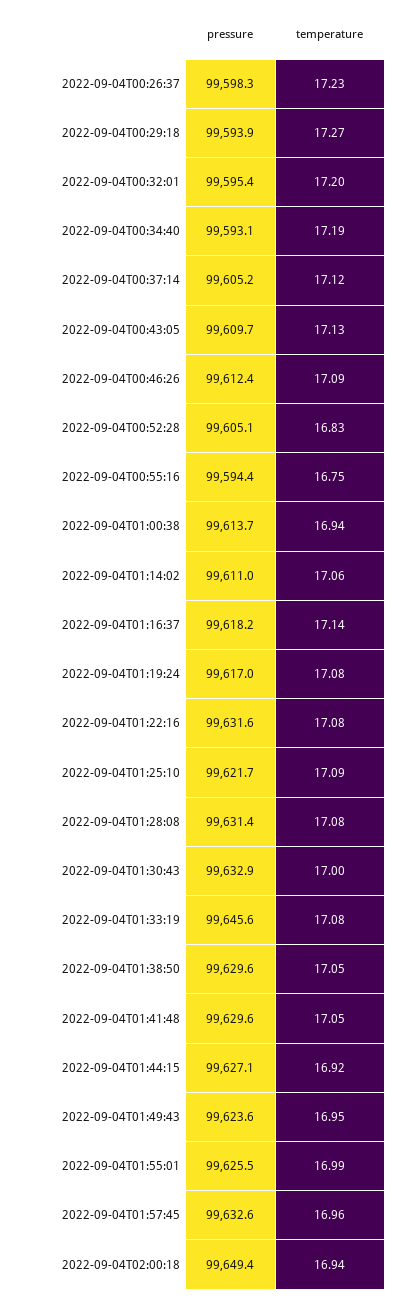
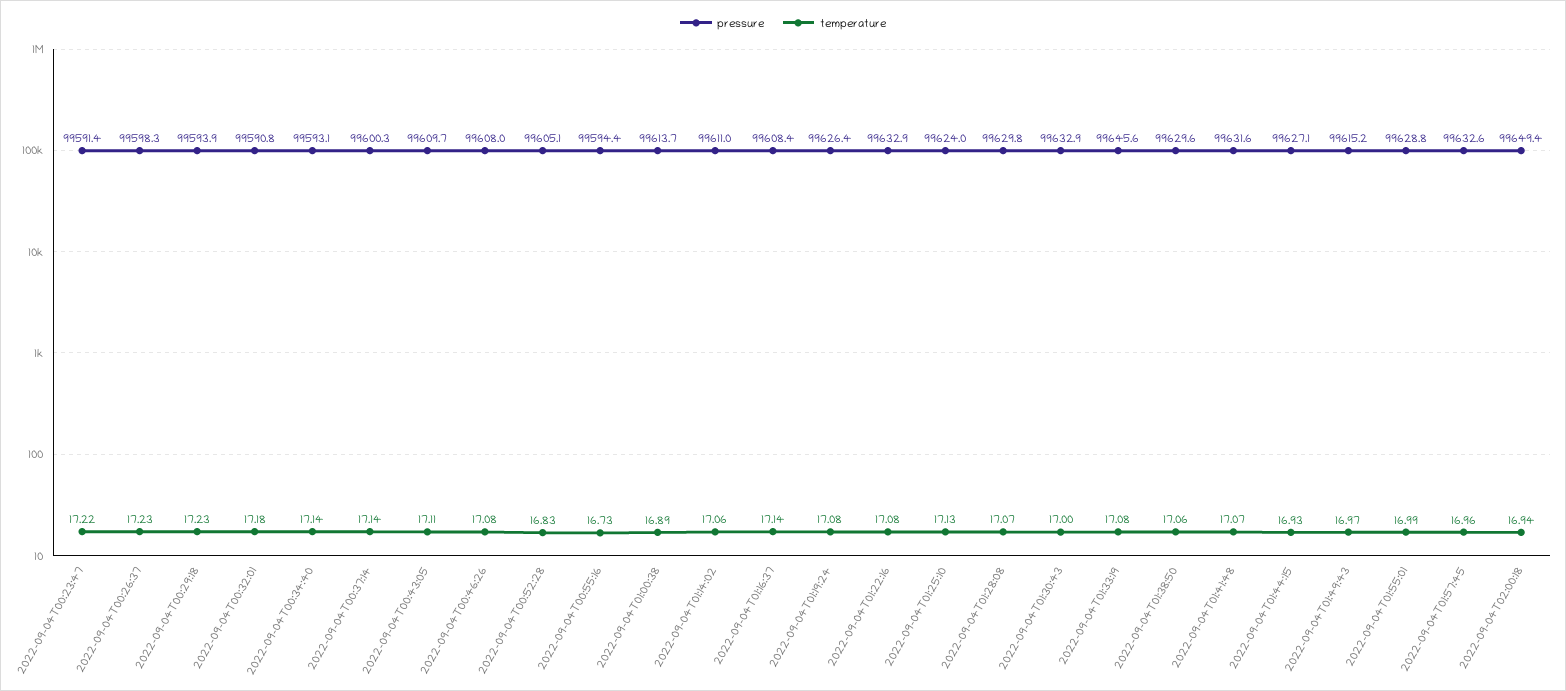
temperature, 2022-09-04T00:29:18: 17.27 -> 17.23
pressure, 2022-09-04T00:32:01: 99595.4 -> 99590.8
temperature, 2022-09-04T00:32:01: 17.2 -> 17.18
temperature, 2022-09-04T00:34:40: 17.19 -> 17.14
pressure, 2022-09-04T00:37:14: 99605.2 -> 99600.3
temperature, 2022-09-04T00:37:14: 17.12 -> 17.14
temperature, 2022-09-04T00:43:05: 17.13 -> 17.11
pressure, 2022-09-04T00:46:26: 99612.4 -> 99608
temperature, 2022-09-04T00:46:26: 17.09 -> 17.08
temperature, 2022-09-04T00:55:16: 16.75 -> 16.73
temperature, 2022-09-04T01:00:38: 16.94 -> 16.89
pressure, 2022-09-04T01:16:37: 99618.2 -> 99608.4
pressure, 2022-09-04T01:19:24: 99617 -> 99626.4
pressure, 2022-09-04T01:22:16: 99631.6 -> 99632.9
pressure, 2022-09-04T01:25:10: 99621.7 -> 99624
temperature, 2022-09-04T01:25:10: 17.09 -> 17.13
pressure, 2022-09-04T01:28:08: 99631.4 -> 99629.8
temperature, 2022-09-04T01:28:08: 17.08 -> 17.07
temperature, 2022-09-04T01:38:50: 17.05 -> 17.06
pressure, 2022-09-04T01:41:48: 99629.6 -> 99631.6
temperature, 2022-09-04T01:41:48: 17.05 -> 17.07
temperature, 2022-09-04T01:44:15: 16.92 -> 16.93
pressure, 2022-09-04T01:49:43: 99623.6 -> 99615.2
temperature, 2022-09-04T01:49:43: 16.95 -> 16.97
pressure, 2022-09-04T01:55:01: 99625.5 -> 99628.8
pressure, 2022-09-04T00:23:47: none -> 99591.4
temperature, 2022-09-04T00:23:47: none -> 17.22

